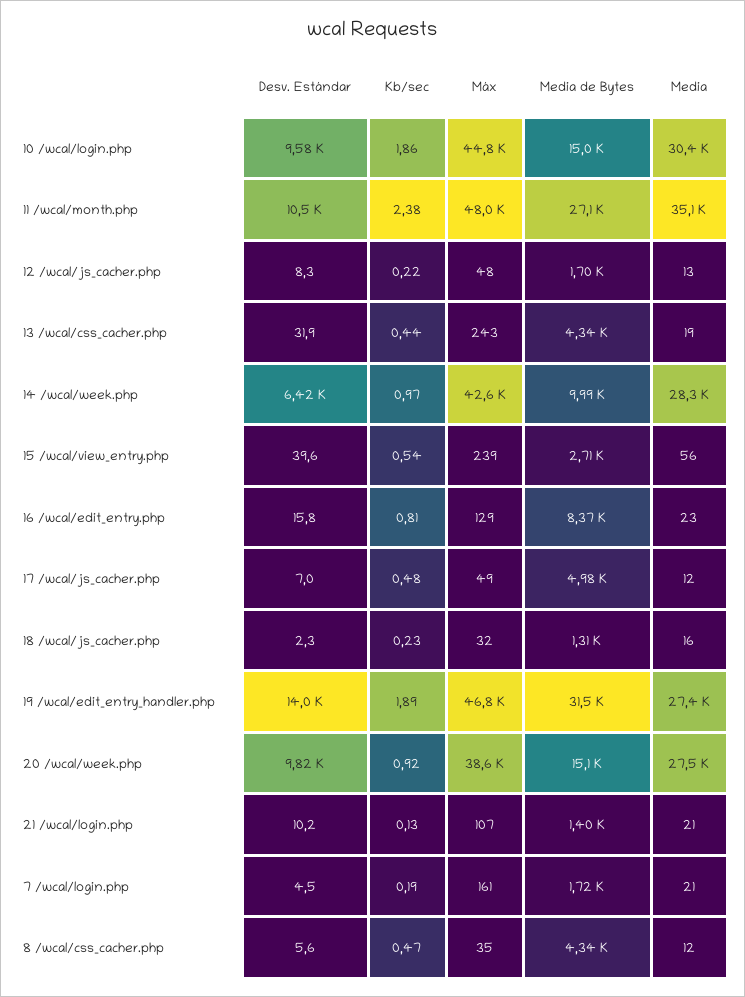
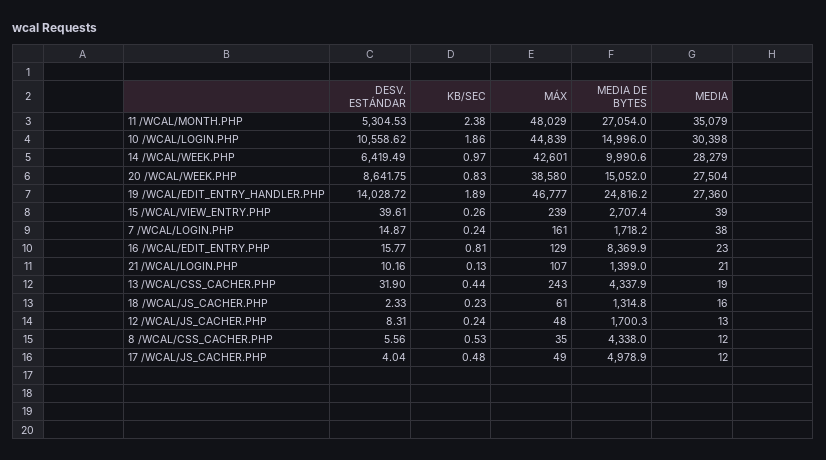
Desv. Estándar, 10 /wcal/login.php: 9580 -> 10558.62
Desv. Estándar, 11 /wcal/month.php: 10500 -> 5304.53
Kb/sec, 12 /wcal/js_cacher.php: 0.22 -> 0.24
Kb/sec, 15 /wcal/view_entry.php: 0.54 -> 0.26
Media, 15 /wcal/view_entry.php: 56 -> 39
Desv. Estándar, 17 /wcal/js_cacher.php: 7 -> 4.04
Máx, 18 /wcal/js_cacher.php: 32 -> 61
Media de Bytes, 19 /wcal/edit_entry_handler.php: 31500 -> 24816.2
Desv. Estándar, 20 /wcal/week.php: 9820 -> 8641.75
Kb/sec, 20 /wcal/week.php: 0.92 -> 0.83
Desv. Estándar, 7 /wcal/login.php: 4.5 -> 14.87
Kb/sec, 7 /wcal/login.php: 0.19 -> 0.24
Media, 7 /wcal/login.php: 21 -> 38
Kb/sec, 8 /wcal/css_cacher.php: 0.47 -> 0.53

